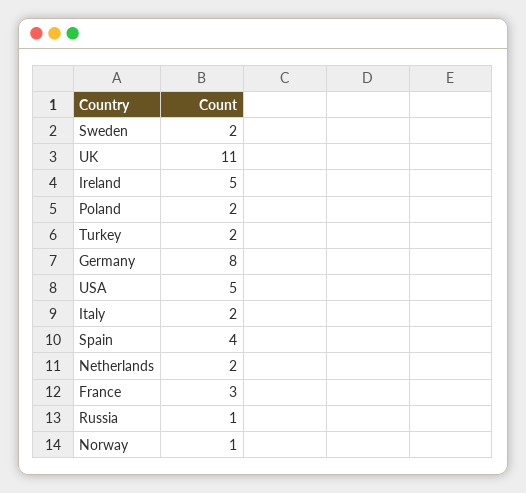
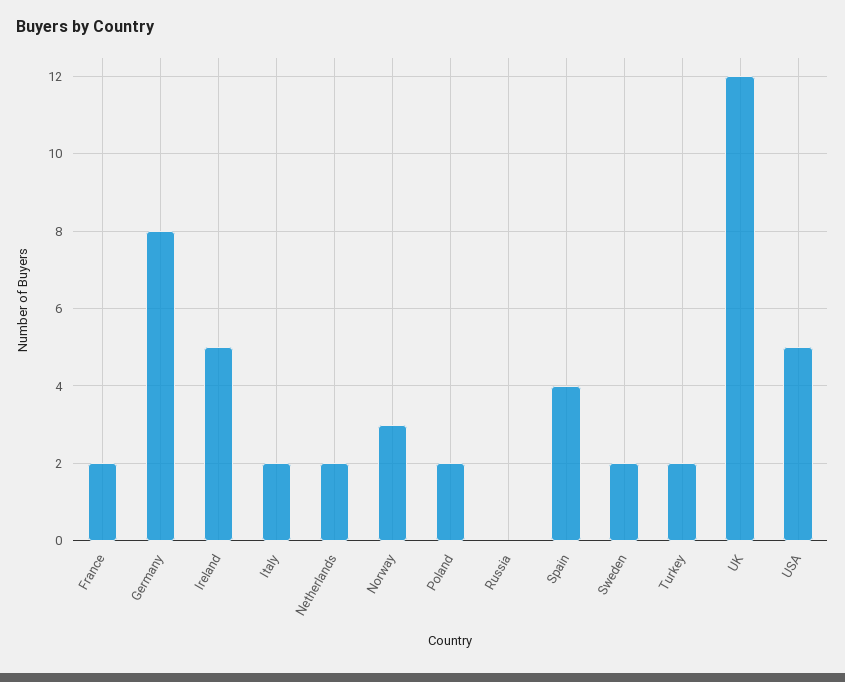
UK: 11 -> 12
France: 3 -> 2
Russia: 1 -> 0
Norway: 1 -> 3

